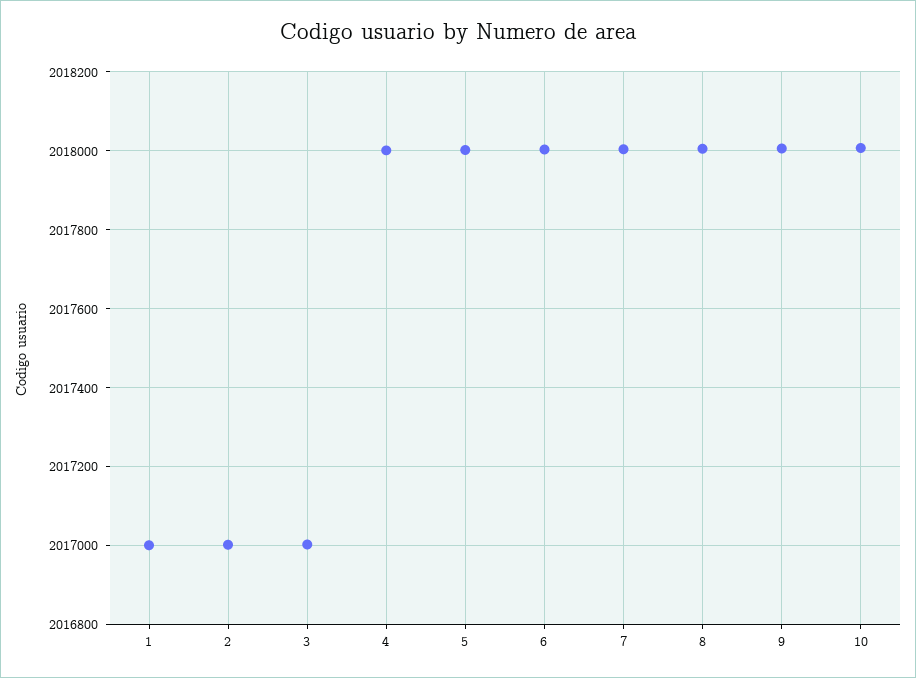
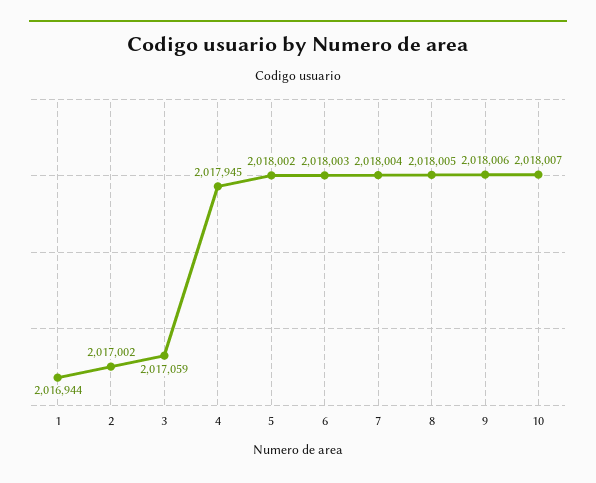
1: 2017000 -> 2016944
3: 2017000 -> 2017059
4: 2018000 -> 2017945

